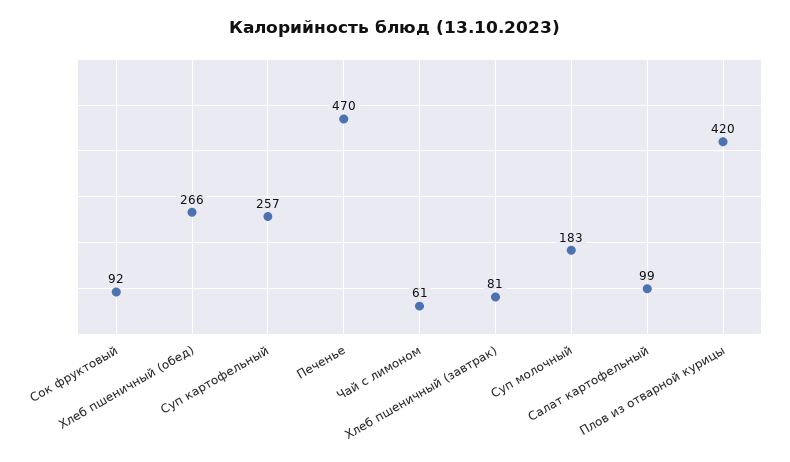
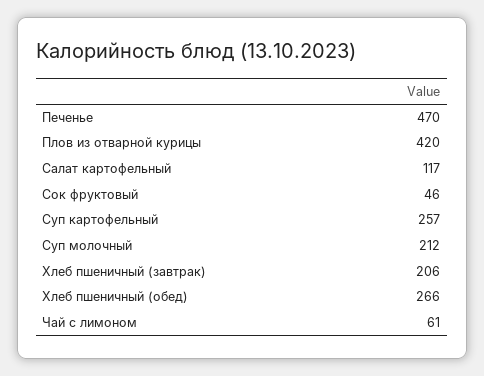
Сок фруктовый: 92 -> 46
Хлеб пшеничный (завтрак): 81 -> 206
Суп молочный: 183 -> 212
Салат картофельный: 99 -> 117

